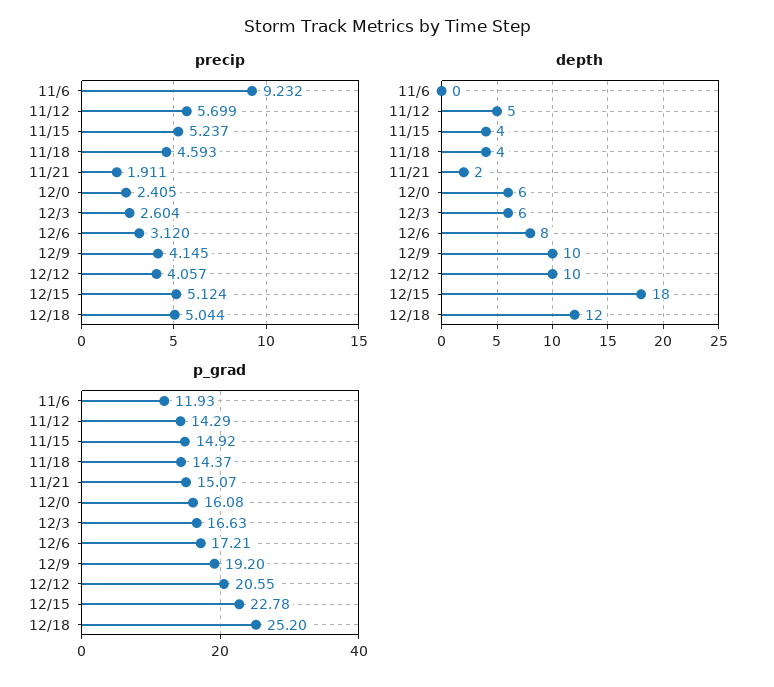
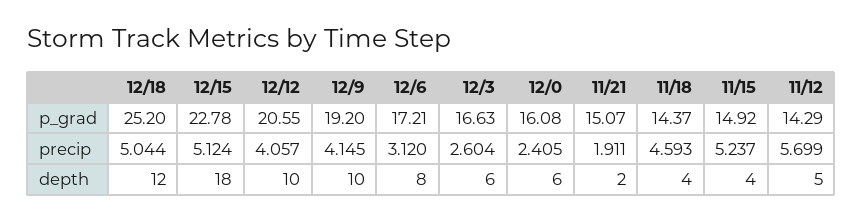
precip, 11/6: 9.232 -> none
depth, 11/6: 0 -> none
p_grad, 11/6: 11.93 -> none

